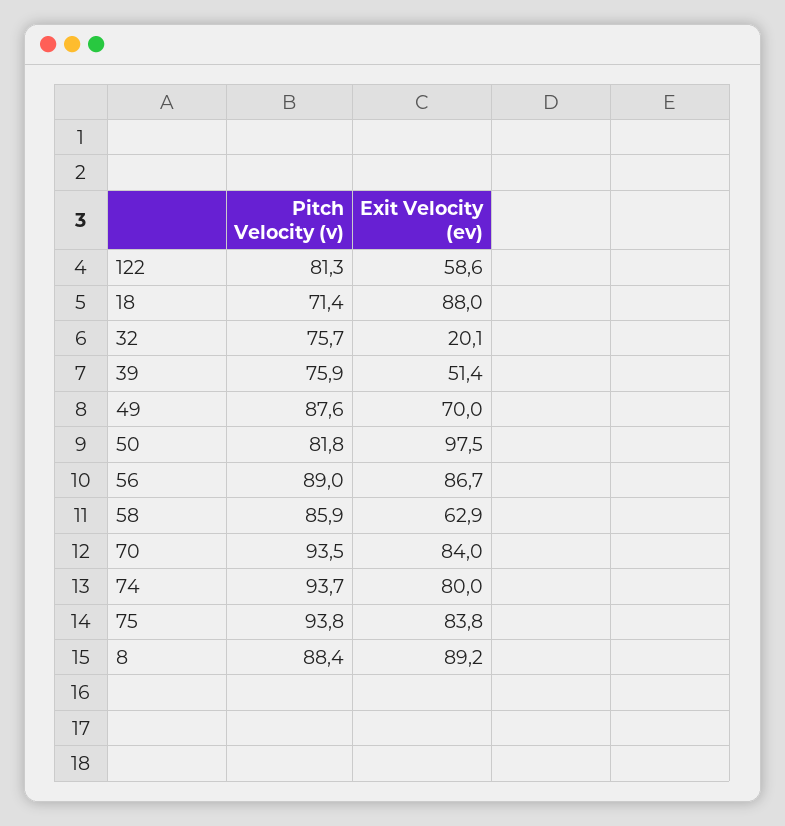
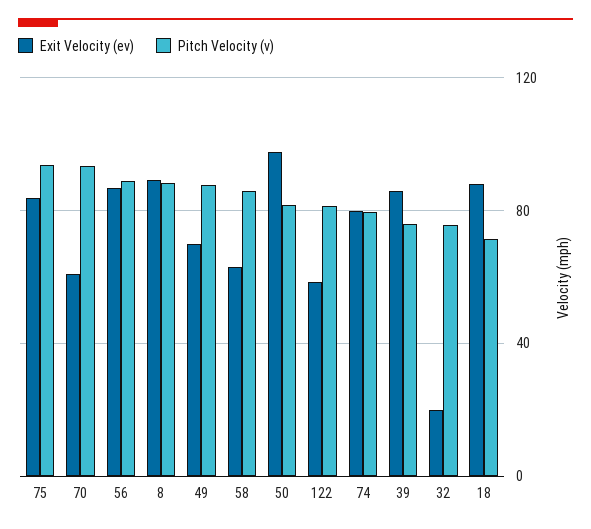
Exit Velocity (ev), 39: 51.4 -> 85
Exit Velocity (ev), 70: 84 -> 60
Pitch Velocity (v), 74: 93.7 -> 80

